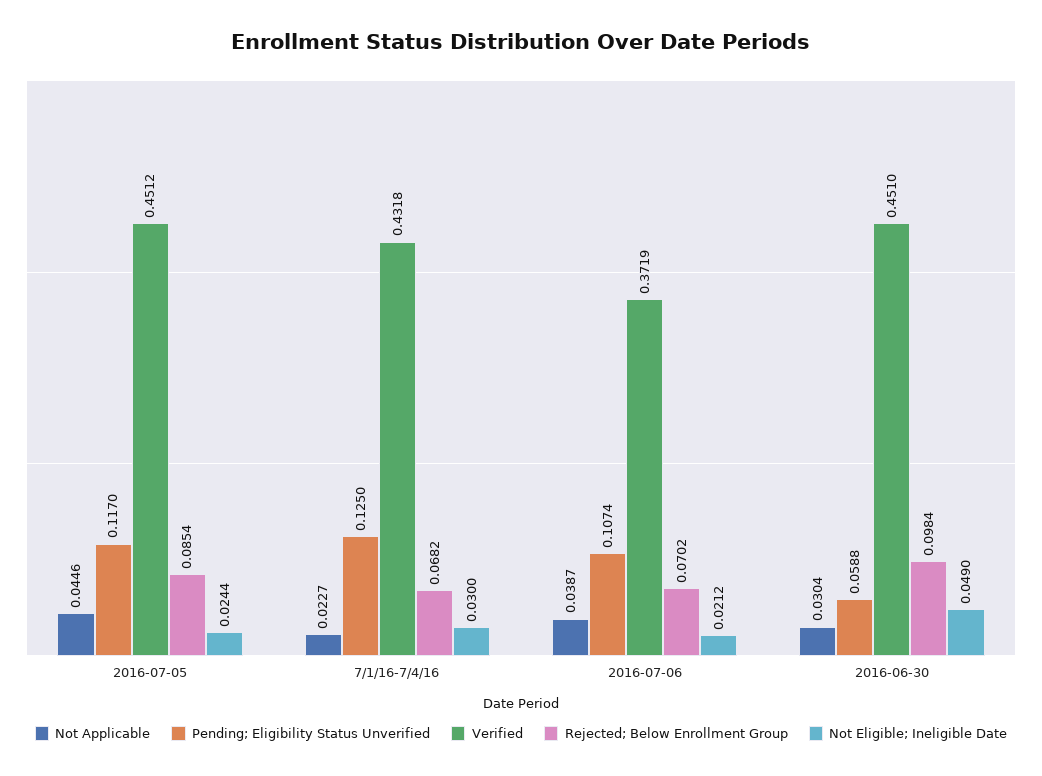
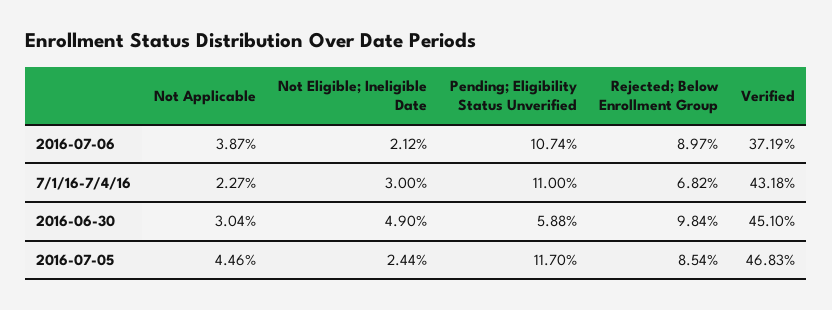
Verified, 2016-07-05: 0.4512 -> 0.4683
Pending; Eligibility Status Unverified, 7/1/16-7/4/16: 0.125 -> 0.11
Rejected; Below Enrollment Group, 2016-07-06: 0.0702 -> 0.0897

